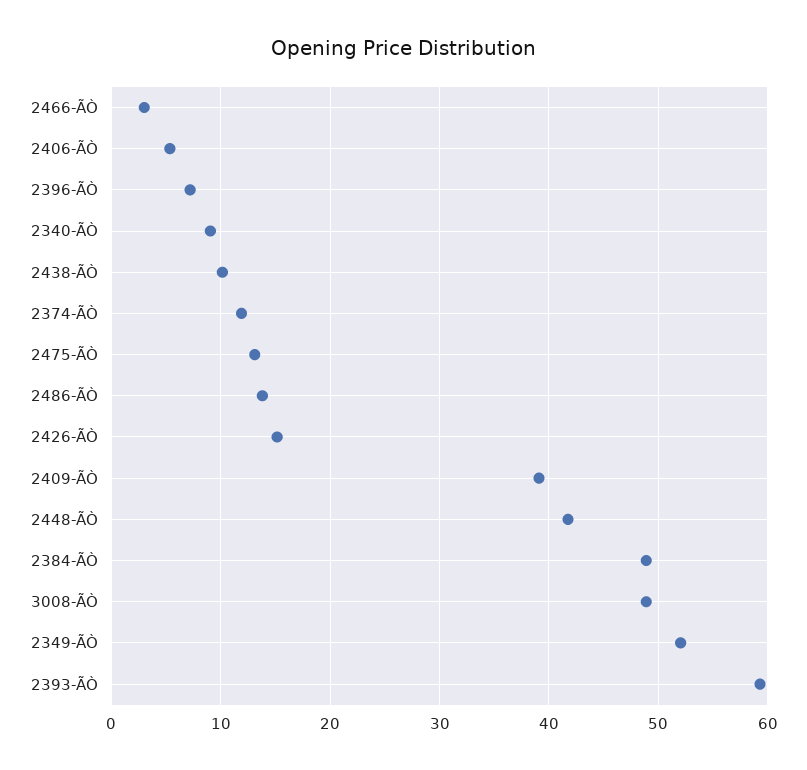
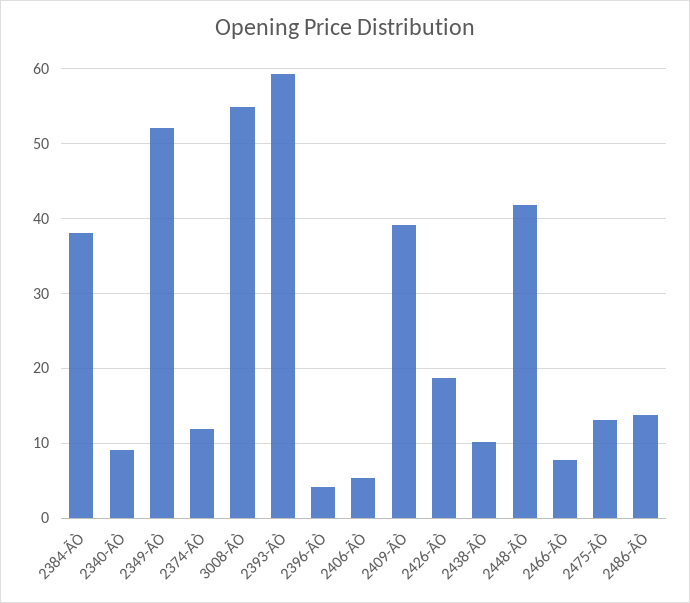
2466-ÃÒ: 3 -> 8
2396-ÃÒ: 7 -> 4
2426-ÃÒ: 15 -> 19
2384-ÃÒ: 49 -> 38
3008-ÃÒ: 49 -> 55

